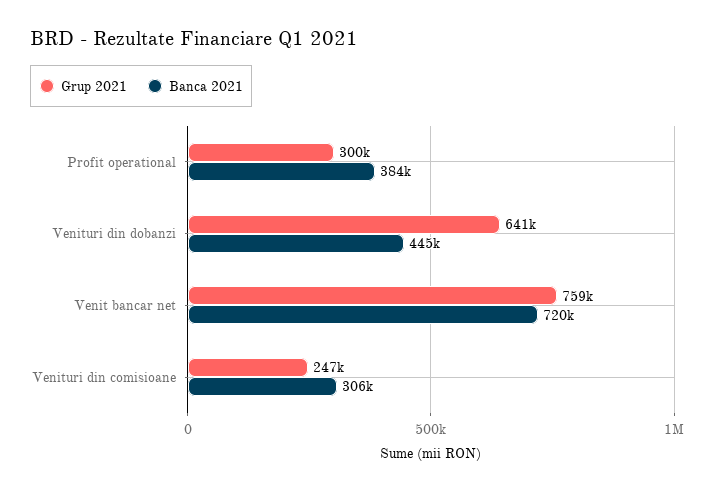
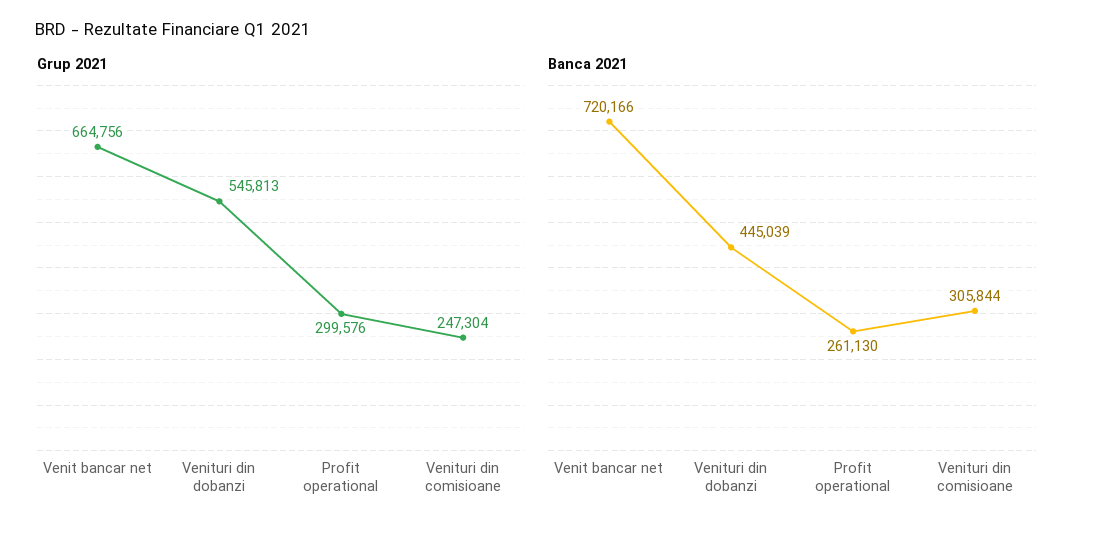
Banca 2021, Profit operational: 384000 -> 261130
Grup 2021, Venituri din dobanzi: 641000 -> 545813
Grup 2021, Venit bancar net: 759000 -> 664756

